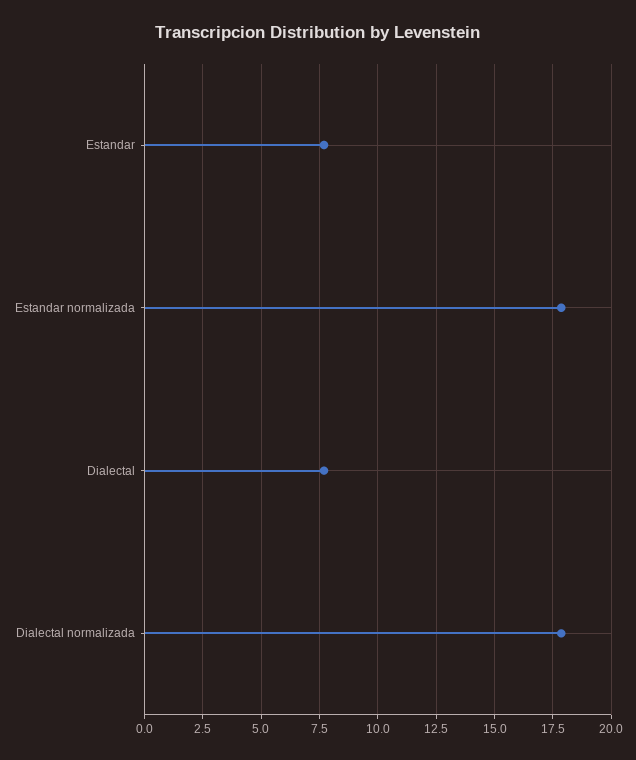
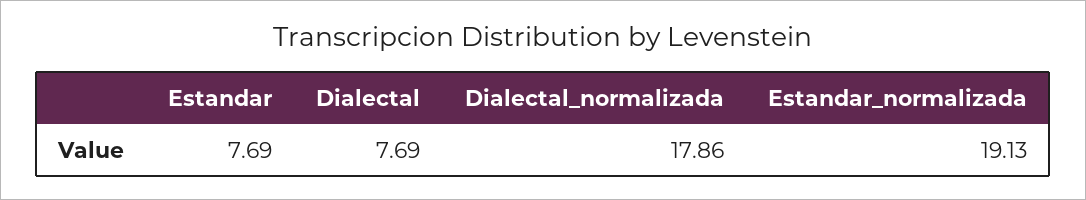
Estandar normalizada: 18 -> 19.13

